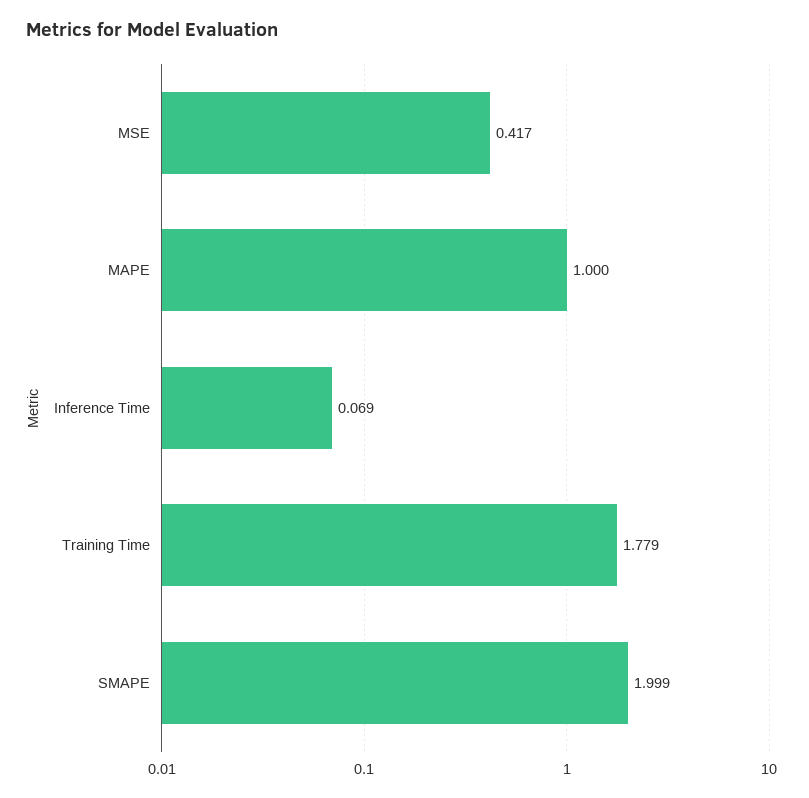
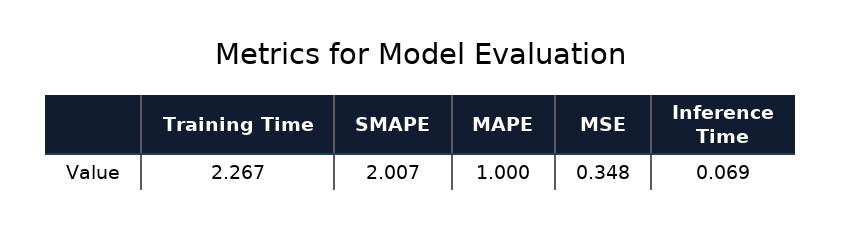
MSE: 0.417 -> 0.348
Training Time: 1.779 -> 2.267
SMAPE: 1.999 -> 2.007

